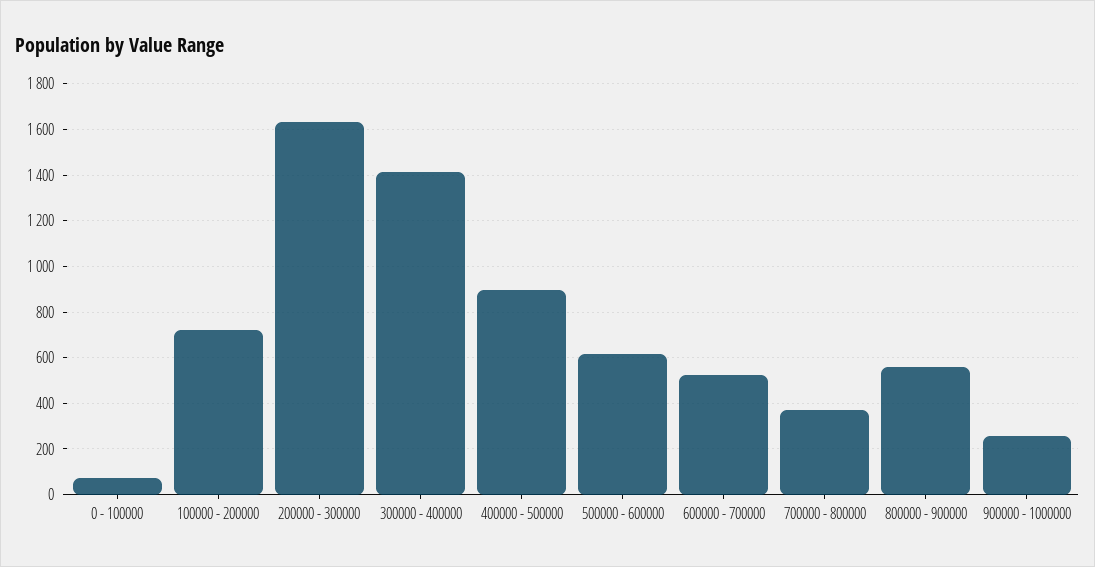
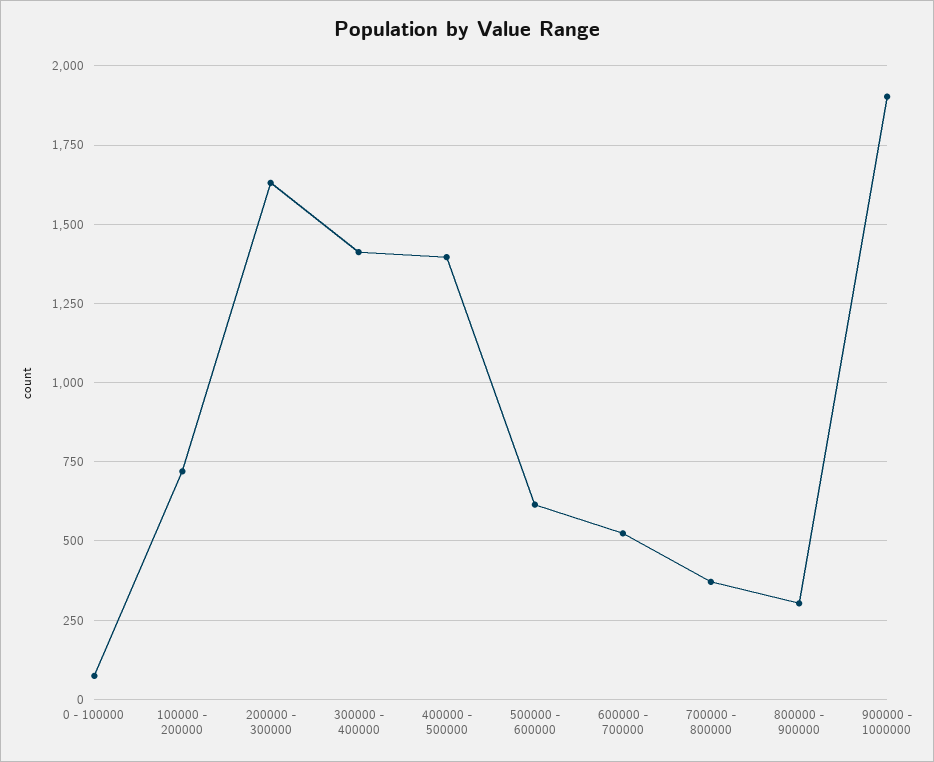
400000 - 500000: 900 -> 1400
800000 - 900000: 550 -> 300
900000 - 1000000: 250 -> 1900

